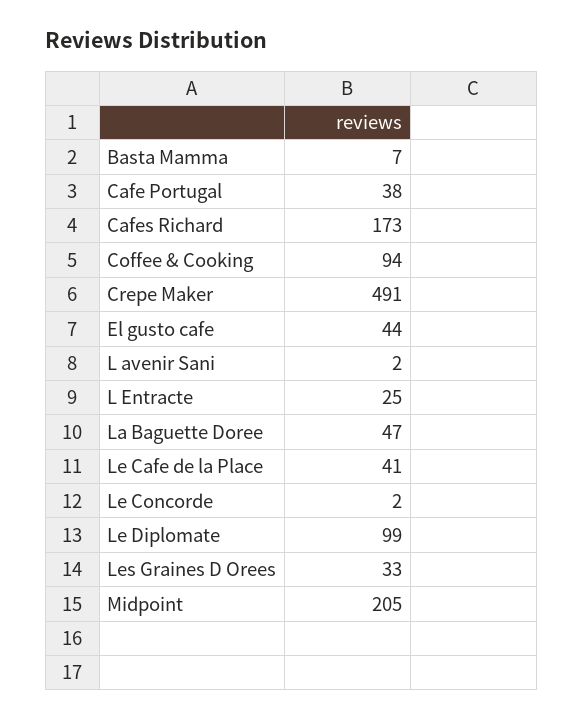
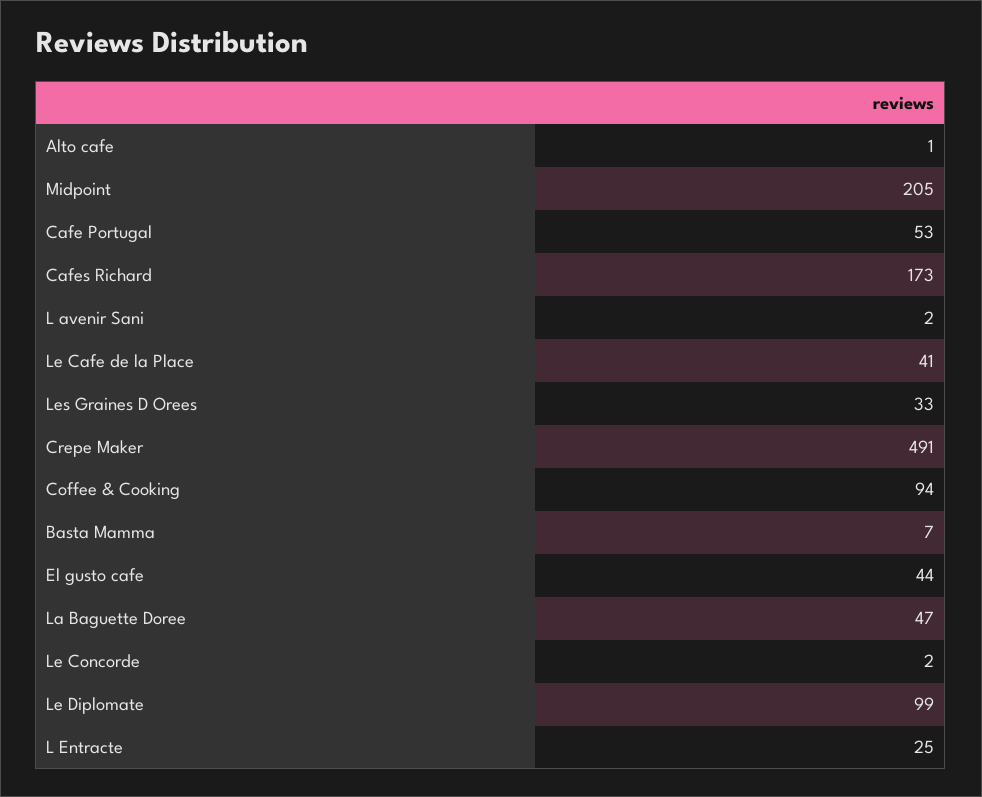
Cafe Portugal: 38 -> 53
Alto cafe: none -> 1

